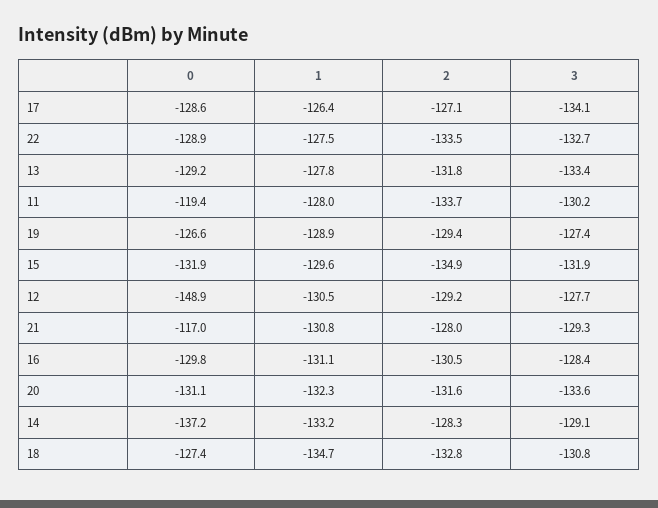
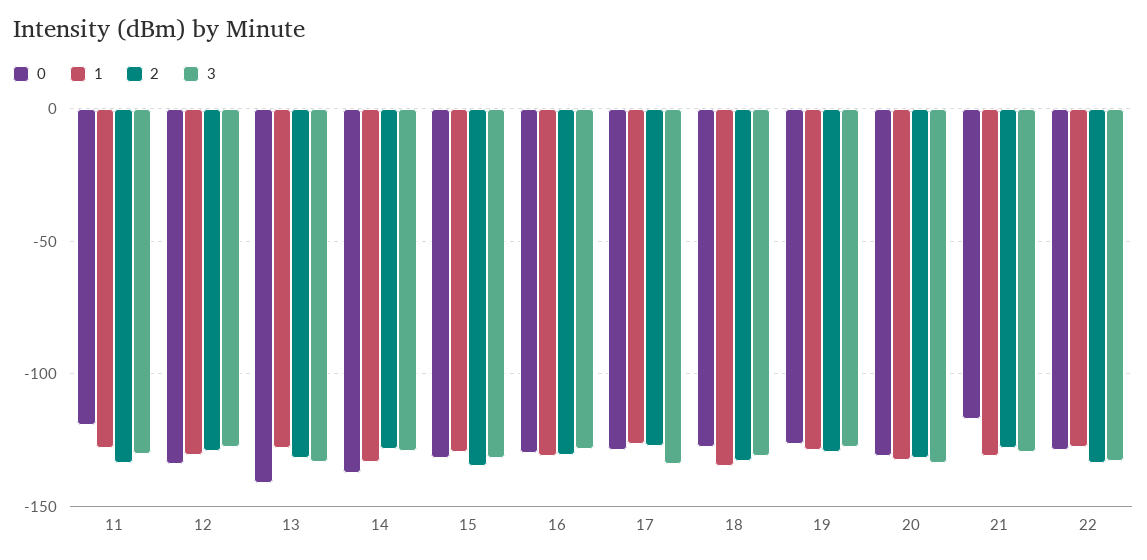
0, 13: -129.2 -> -140
0, 12: -148.9 -> -135

